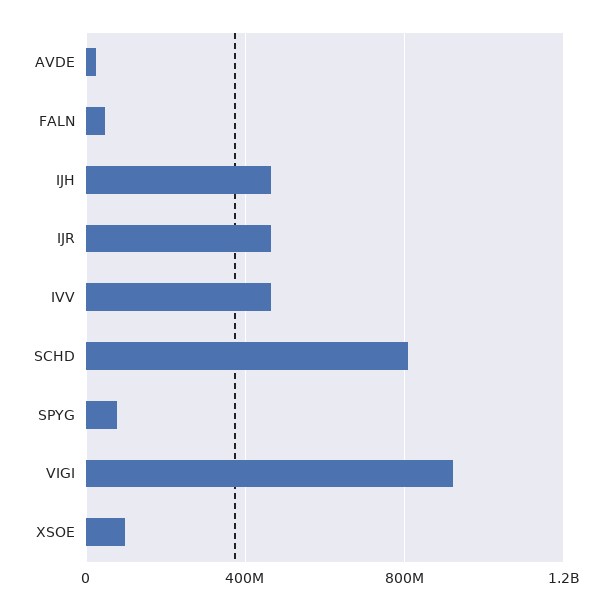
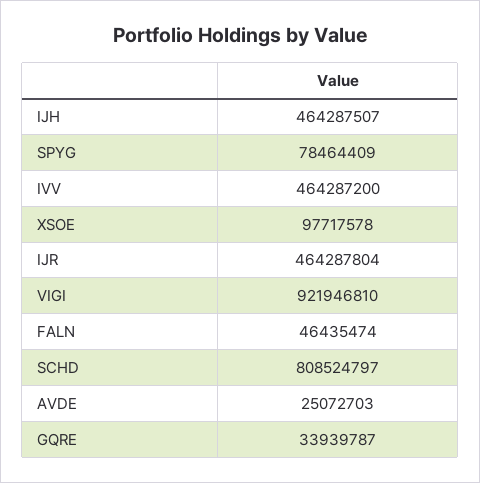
GQRE: none -> 33939787

